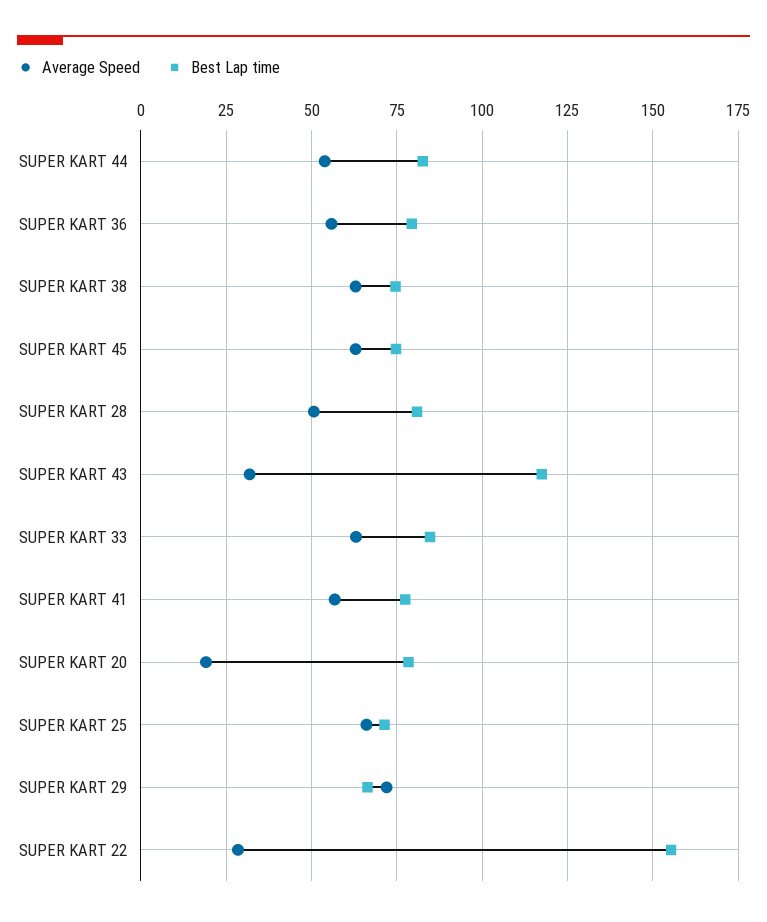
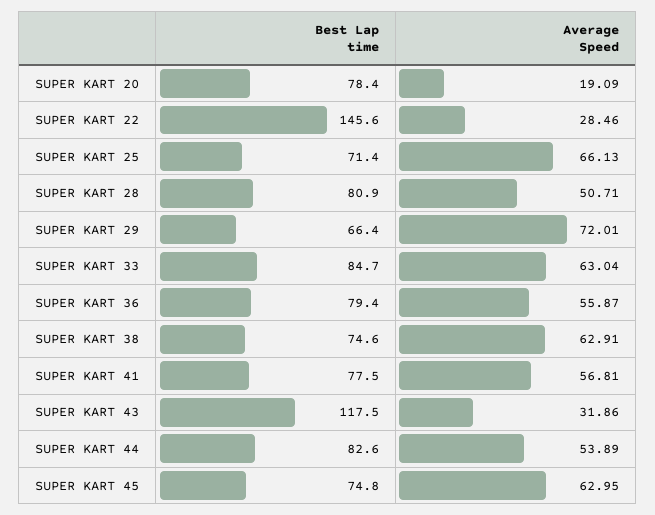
Best Lap time, SUPER KART 22: 155 -> 145.6

